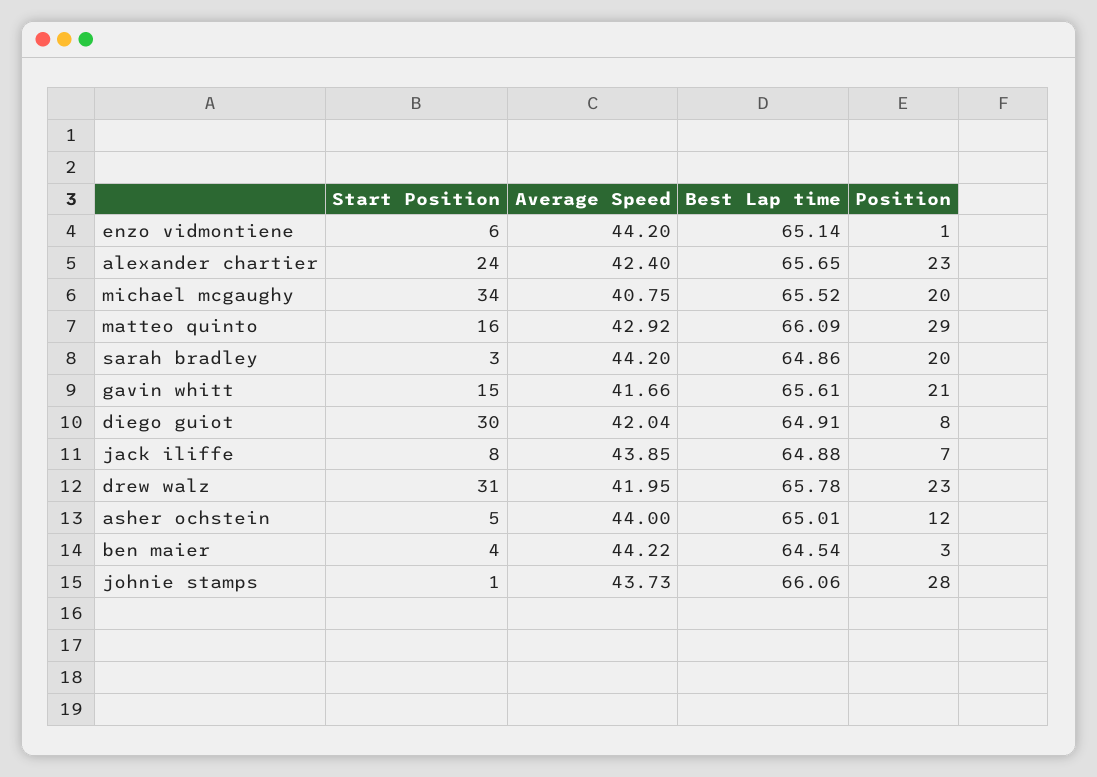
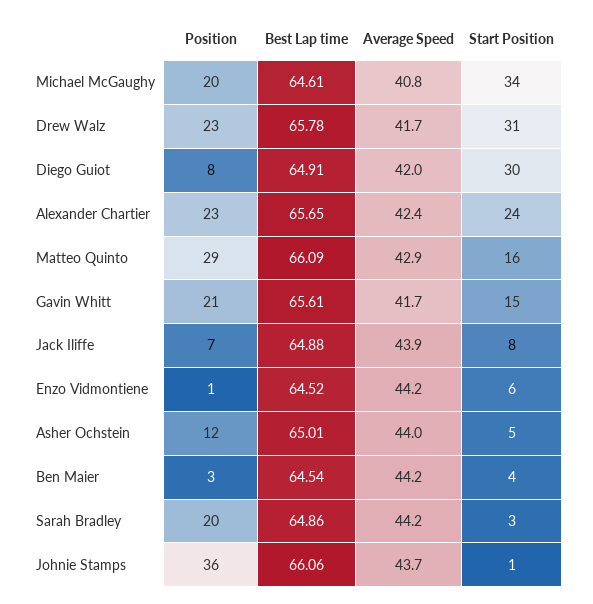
Best Lap time, enzo vidmontiene: 65.14 -> 64.52
Best Lap time, michael mcgaughy: 65.52 -> 64.61
Average Speed, drew walz: 41.95 -> 41.7
Position, johnie stamps: 28 -> 36

